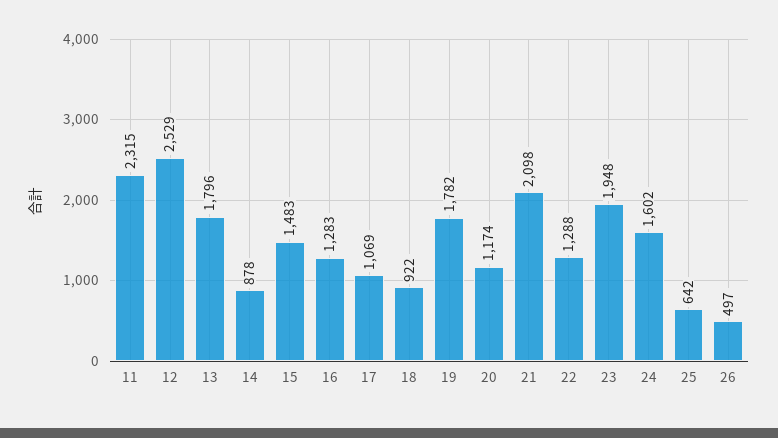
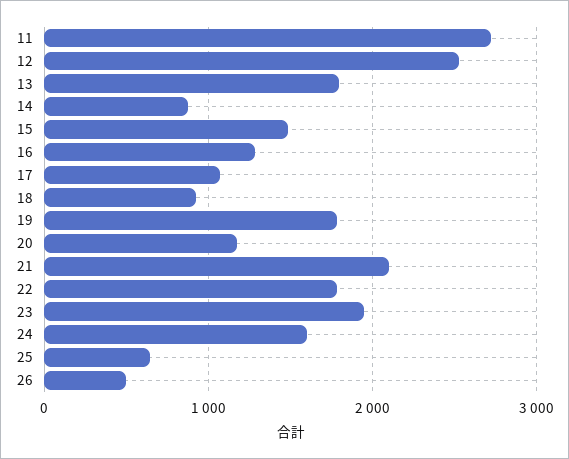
11: 2315 -> 2700
22: 1288 -> 1800

